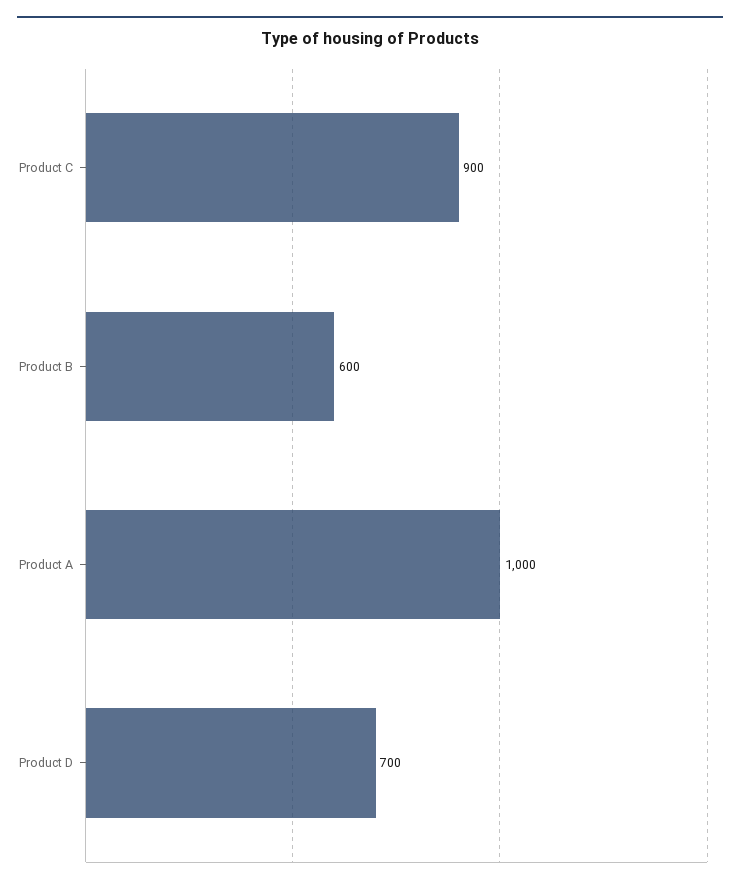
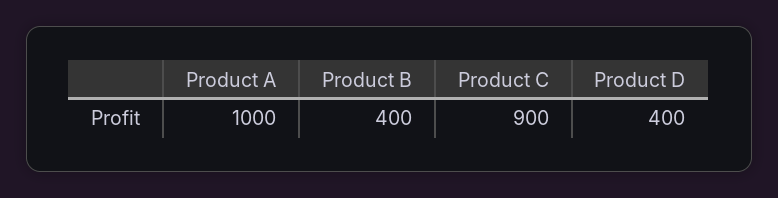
Product B: 600 -> 400
Product D: 700 -> 400

